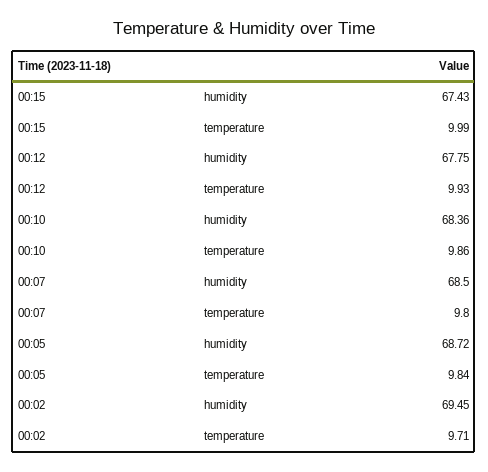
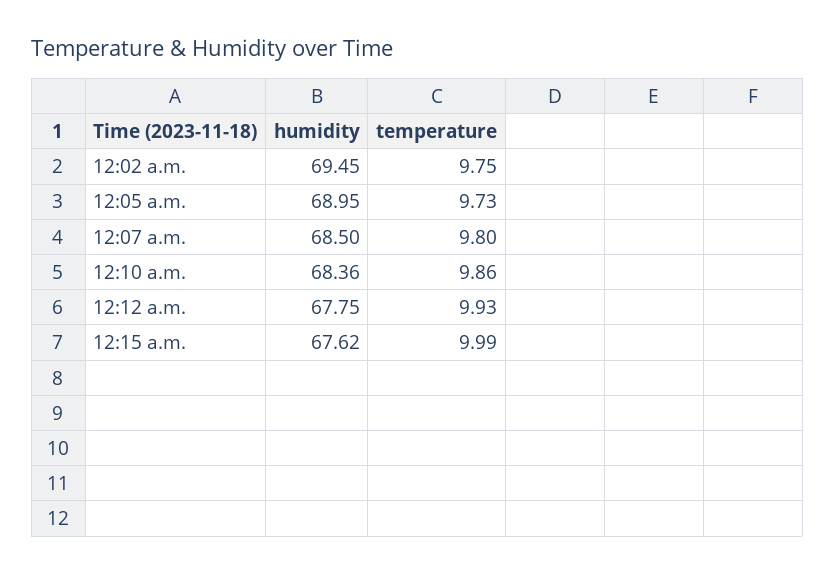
00:15, humidity: 67.43 -> 67.62
00:05, humidity: 68.72 -> 68.95
00:05, temperature: 9.84 -> 9.73
00:02, temperature: 9.71 -> 9.75

